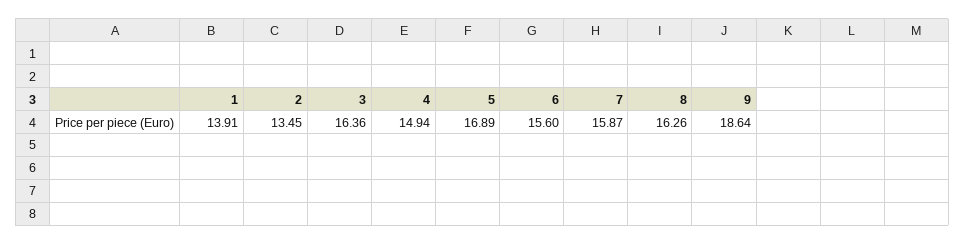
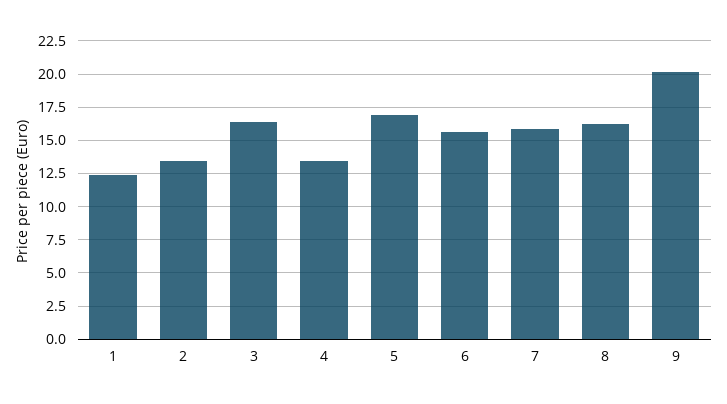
1: 13.91 -> 12.5
4: 14.94 -> 13.5
9: 18.64 -> 20

